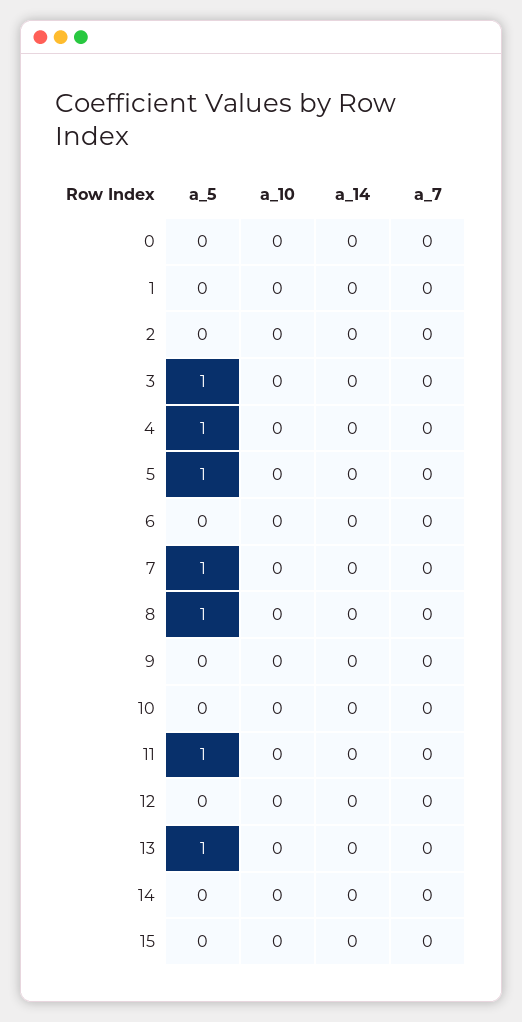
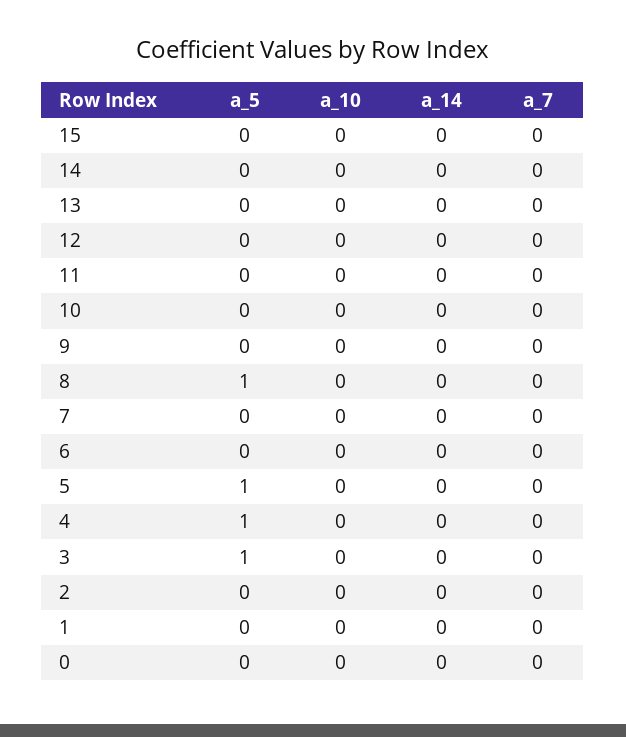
a_5, 7: 1 -> 0
a_5, 11: 1 -> 0
a_5, 13: 1 -> 0

